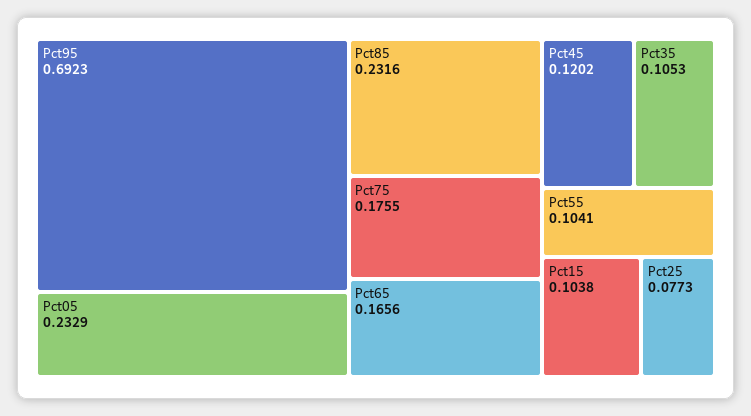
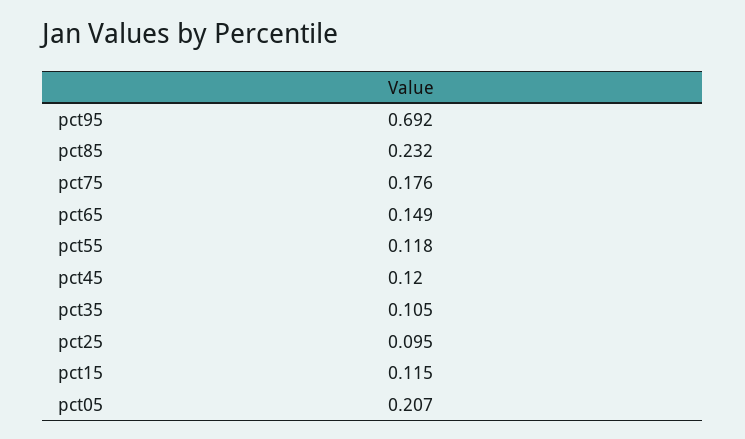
Pct05: 0.2329 -> 0.207
Pct65: 0.1656 -> 0.149
Pct55: 0.1041 -> 0.118
Pct15: 0.1038 -> 0.115
Pct25: 0.0773 -> 0.095

